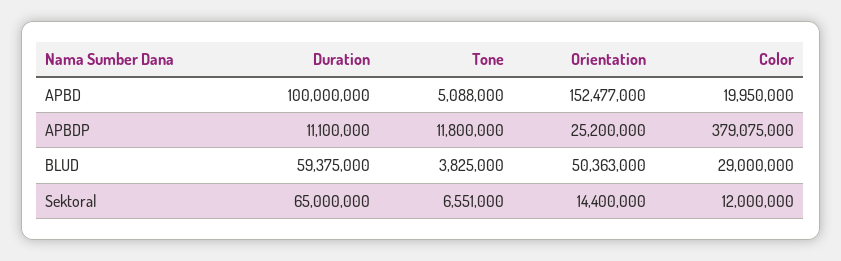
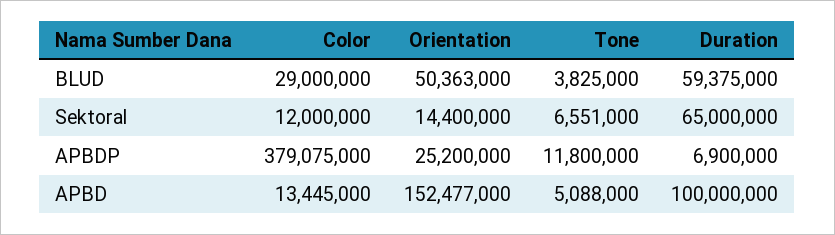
Color, APBD: 19950000 -> 13445000
Duration, APBDP: 11100000 -> 6900000

